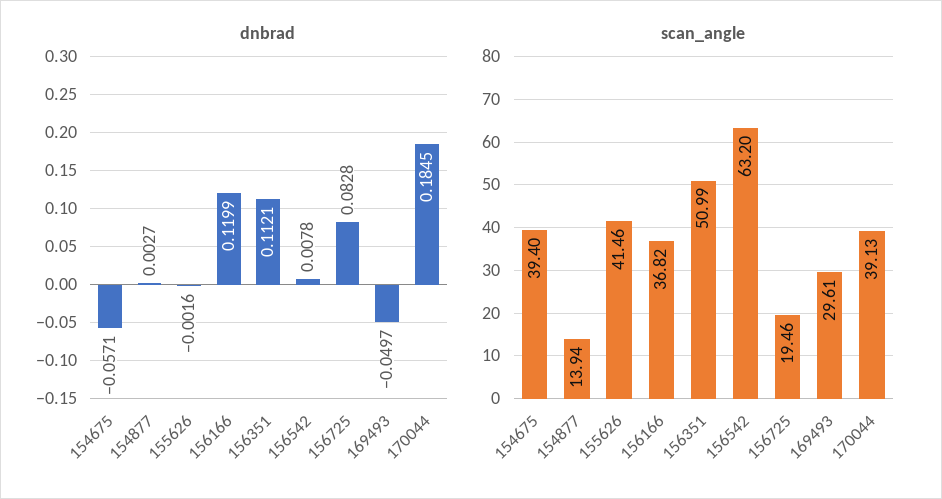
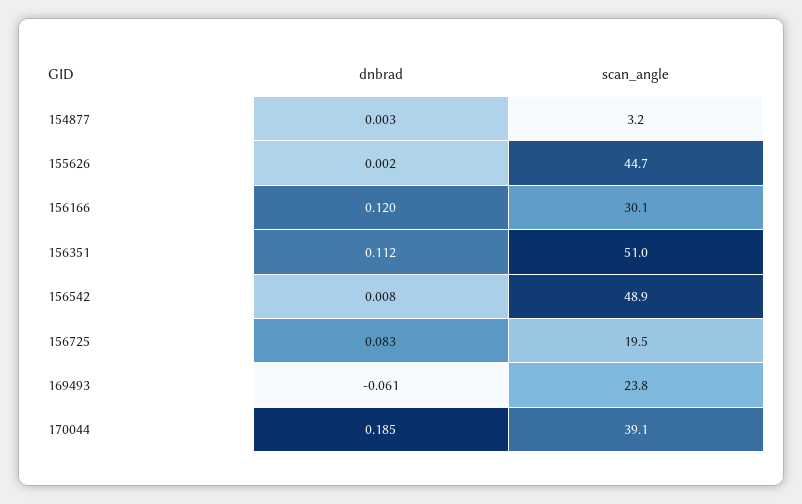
dnbrad, 154675: -0.0571 -> none
dnbrad, 155626: -0.0016 -> 0.002
dnbrad, 169493: -0.0497 -> -0.061
scan_angle, 154675: 39.4 -> none
scan_angle, 154877: 13.94 -> 3.2
scan_angle, 155626: 41.46 -> 44.7
scan_angle, 156166: 36.82 -> 30.1
scan_angle, 156542: 63.2 -> 48.9
scan_angle, 169493: 29.61 -> 23.8

